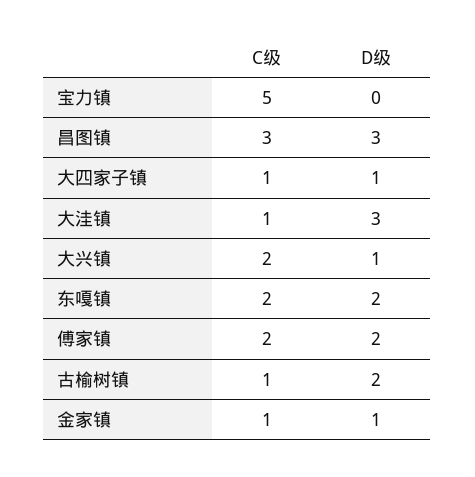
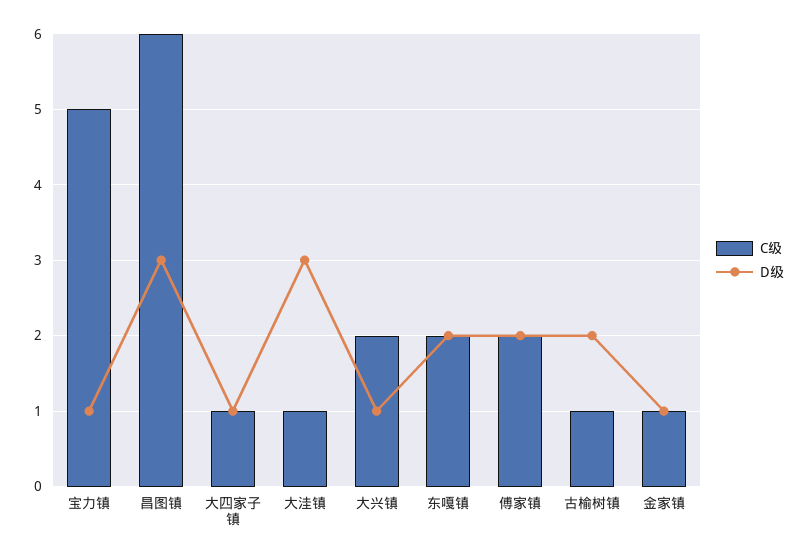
D级, 宝力镇: 0 -> 1
C级, 昌图镇: 3 -> 6

